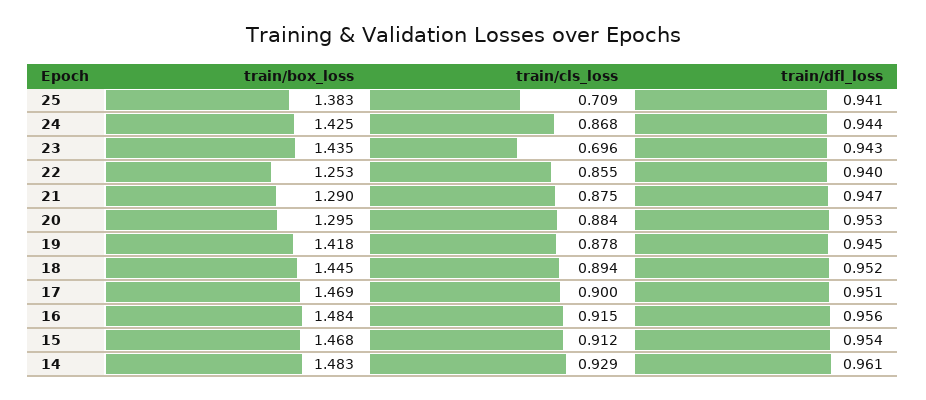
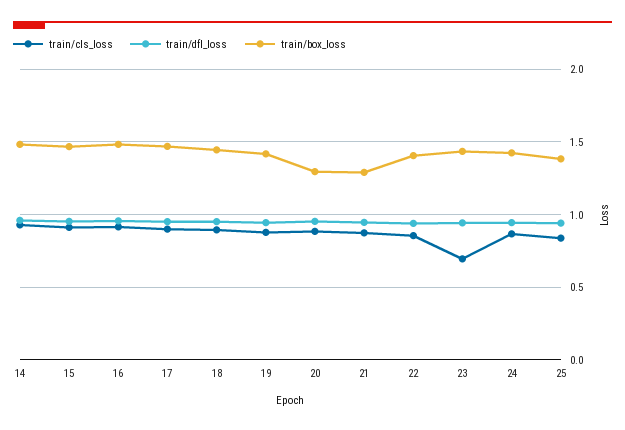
train/cls_loss, 25: 0.709 -> 0.85
train/box_loss, 22: 1.253 -> 1.4

